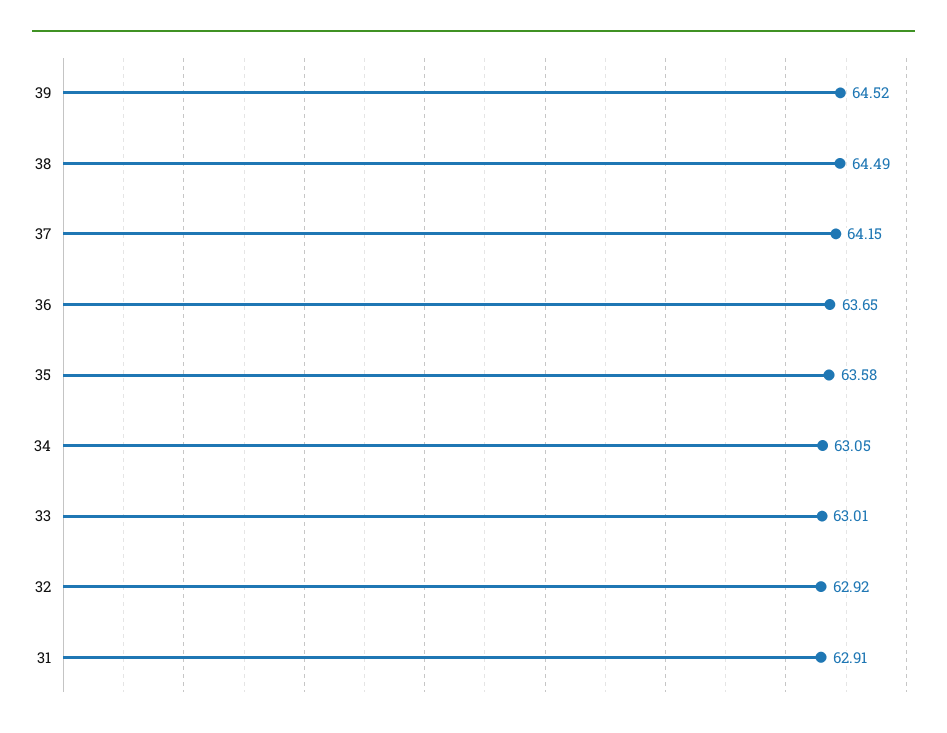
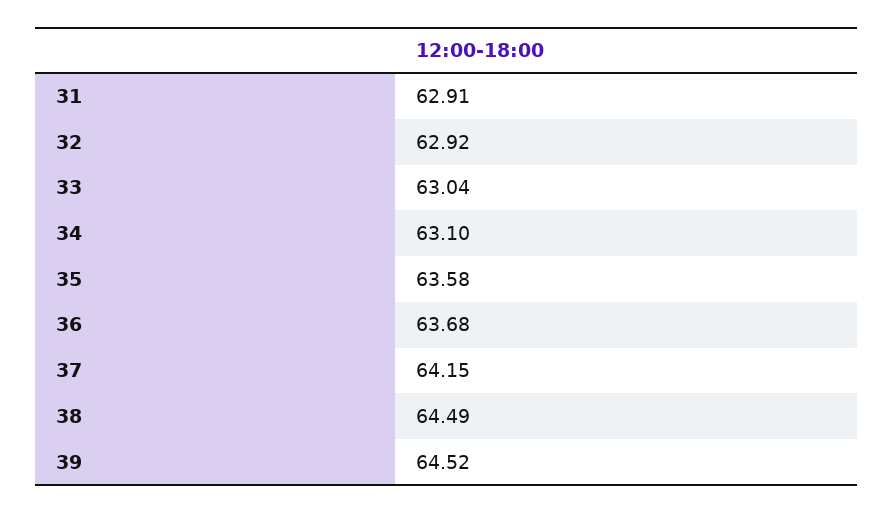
36: 63.65 -> 63.68
34: 63.05 -> 63.1
33: 63.01 -> 63.04

